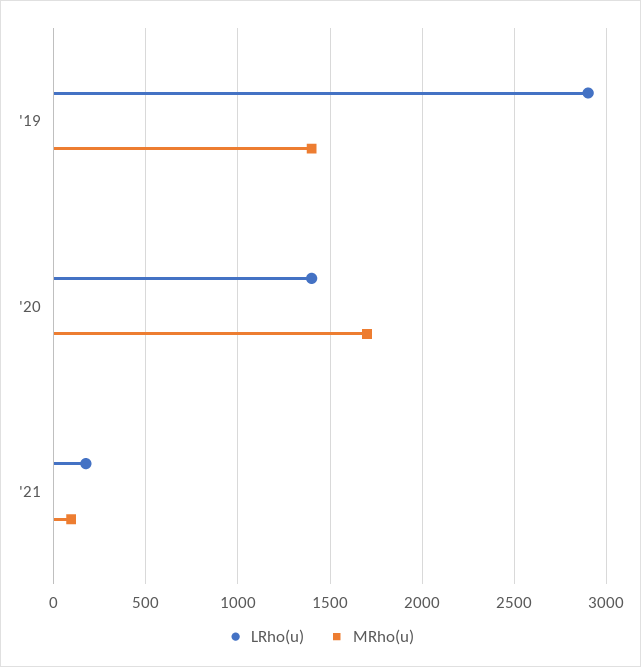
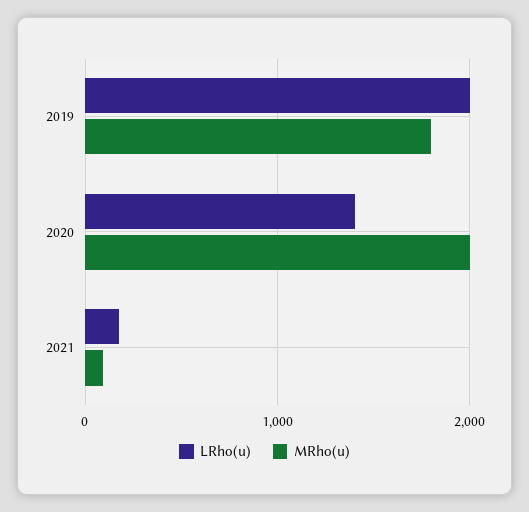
LRho(u), '19: 2900 -> 2000
MRho(u), '19: 1400 -> 1800
MRho(u), '20: 1700 -> 2000

